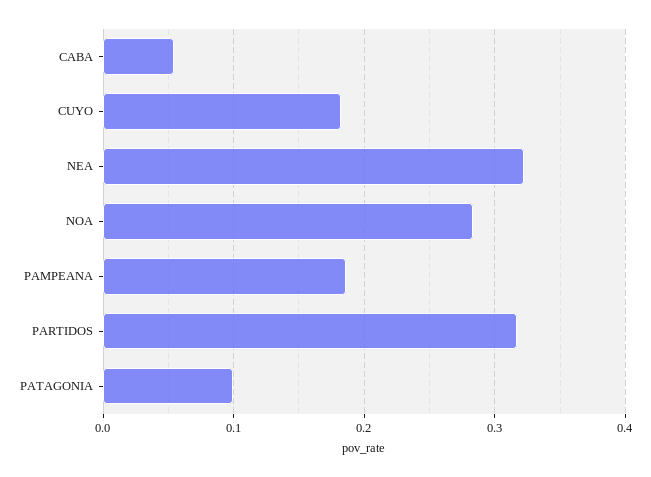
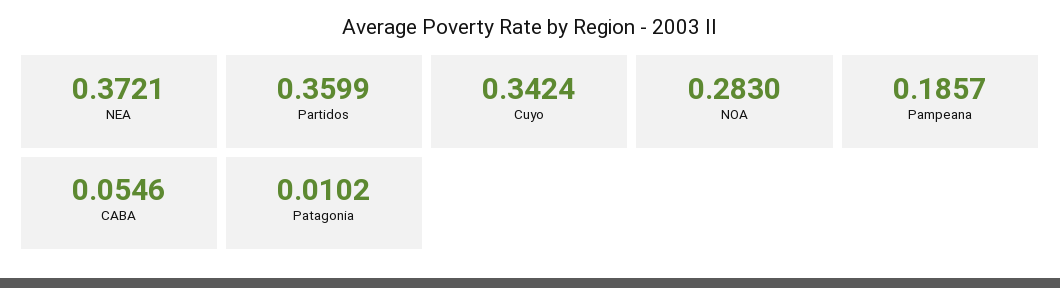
CUYO: 0.18 -> 0.3424
NEA: 0.32 -> 0.3721
PARTIDOS: 0.32 -> 0.3599
PATAGONIA: 0.1 -> 0.0102

